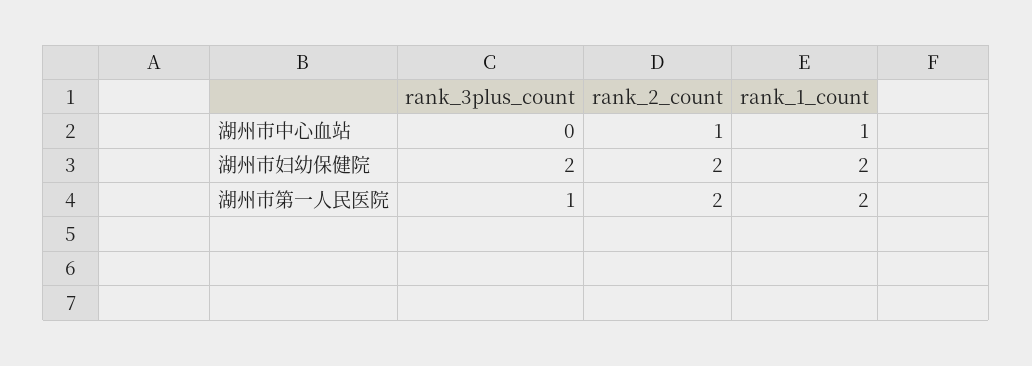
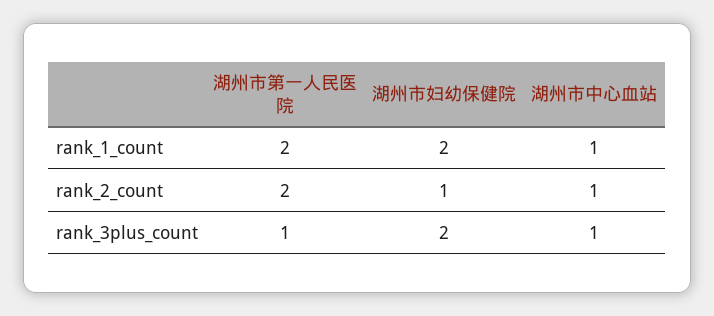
rank_3plus_count, 湖州市中心血站: 0 -> 1
rank_2_count, 湖州市妇幼保健院: 2 -> 1

